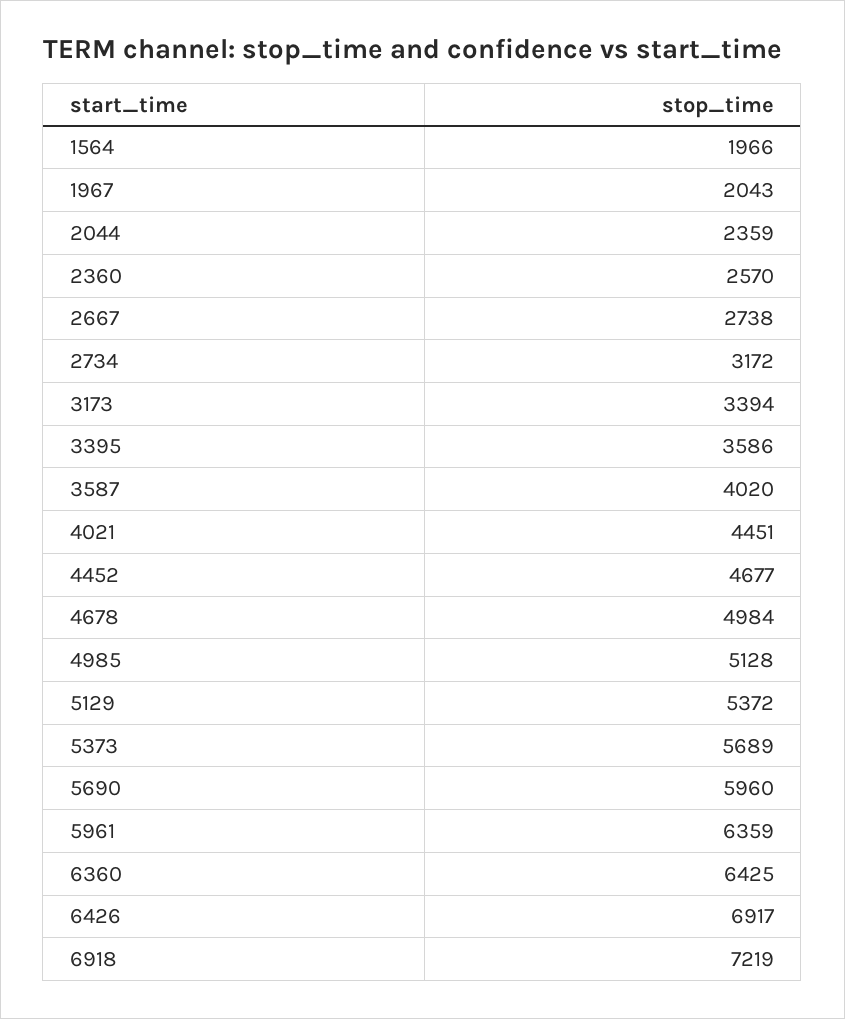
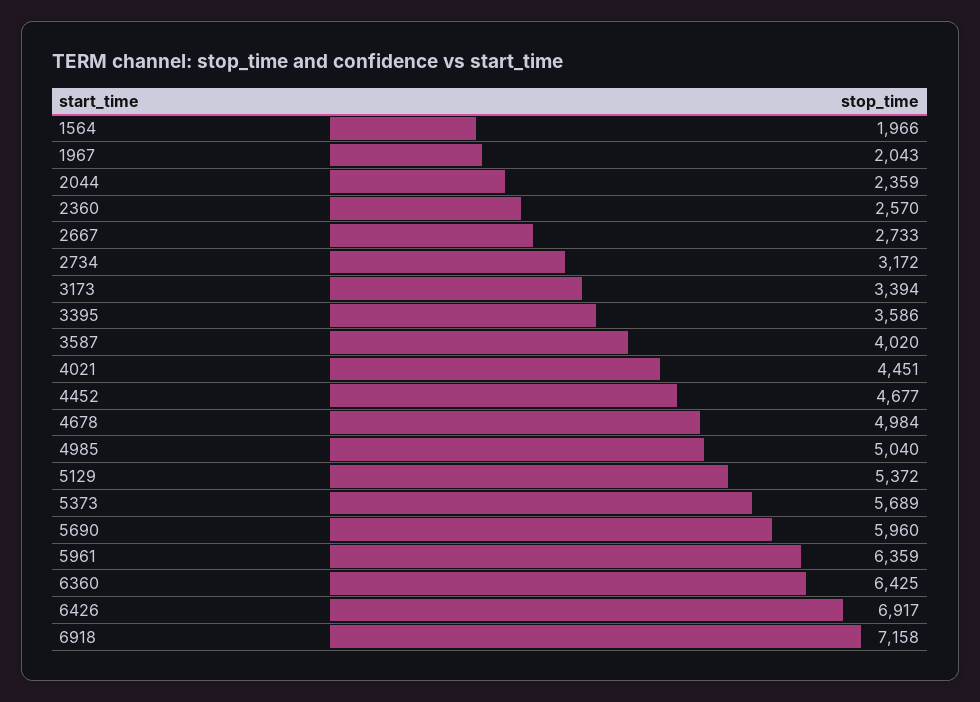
2667: 2738 -> 2733
4985: 5128 -> 5040
6918: 7219 -> 7158

